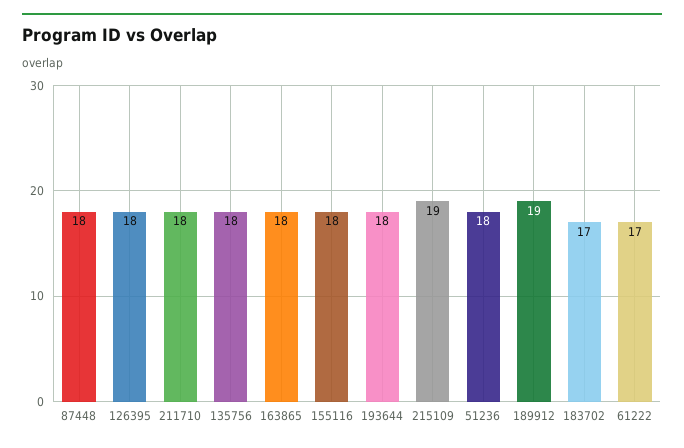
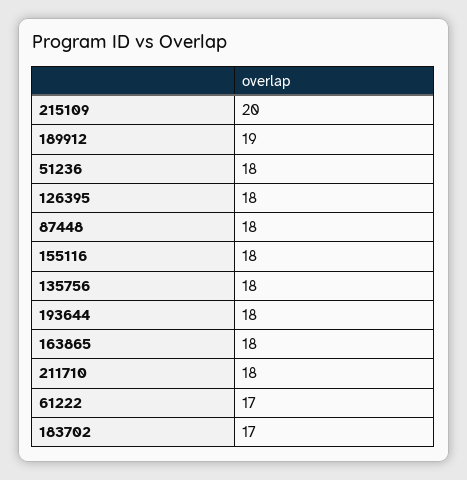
215109: 19 -> 20

